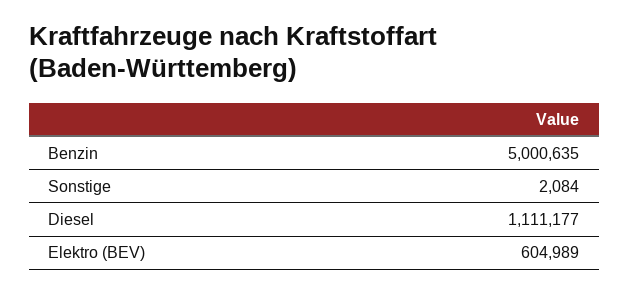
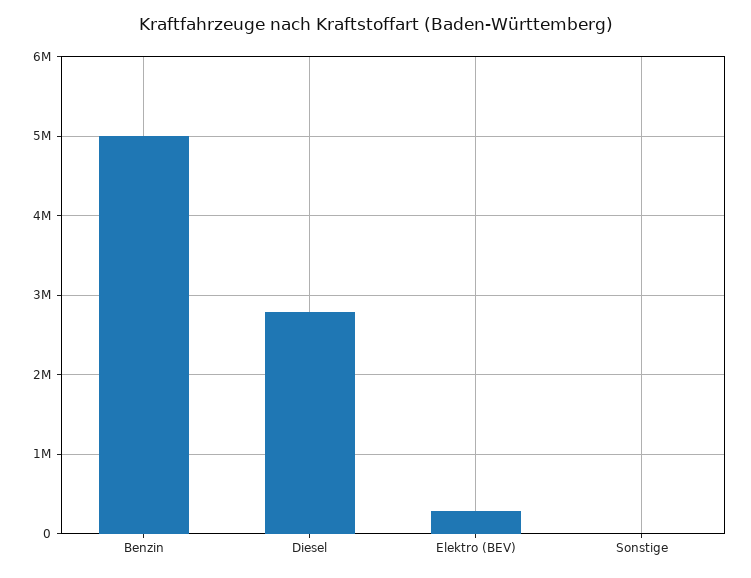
Diesel: 1111177 -> 2800000
Elektro (BEV): 604989 -> 300000

